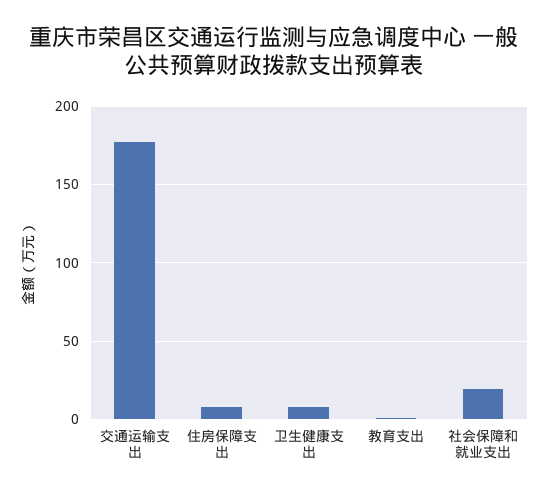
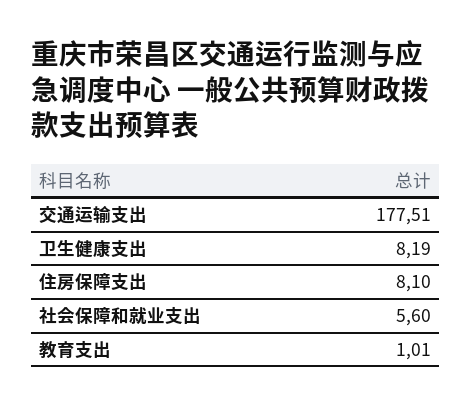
社会保障和就业支出: 20 -> 5.6

